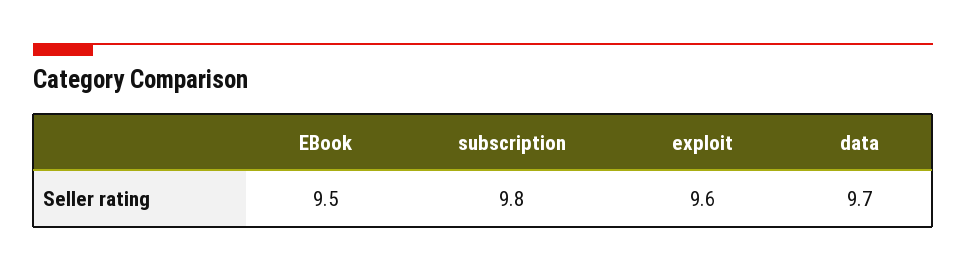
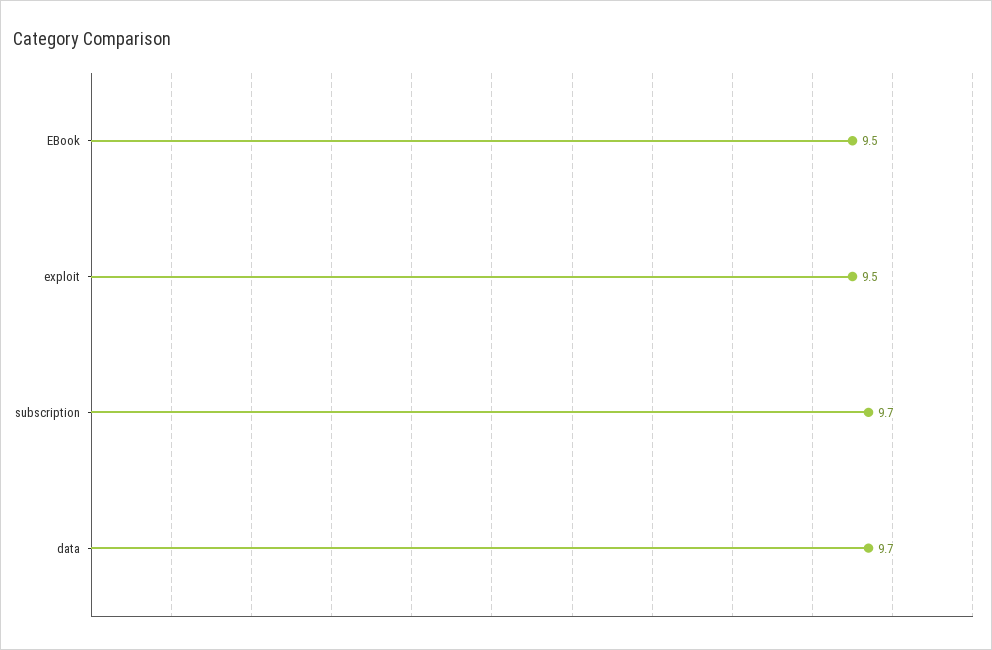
subscription: 9.8 -> 9.7
exploit: 9.6 -> 9.5

